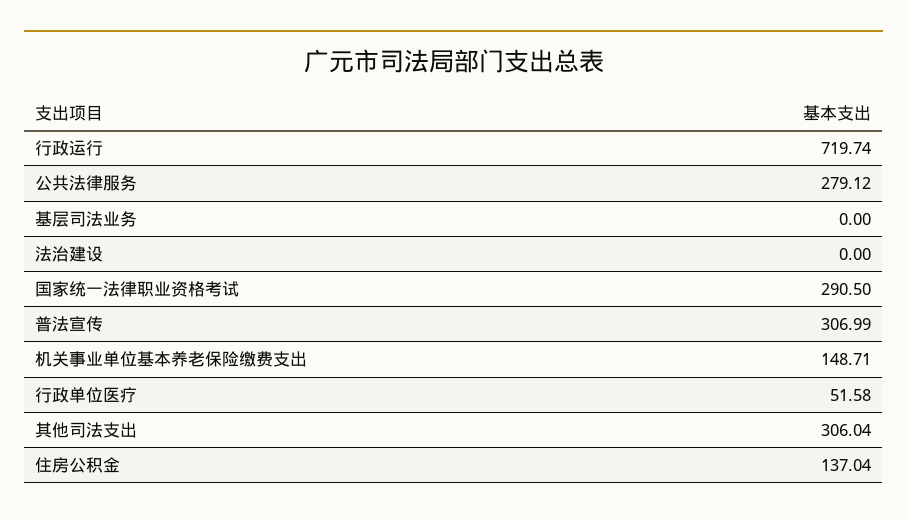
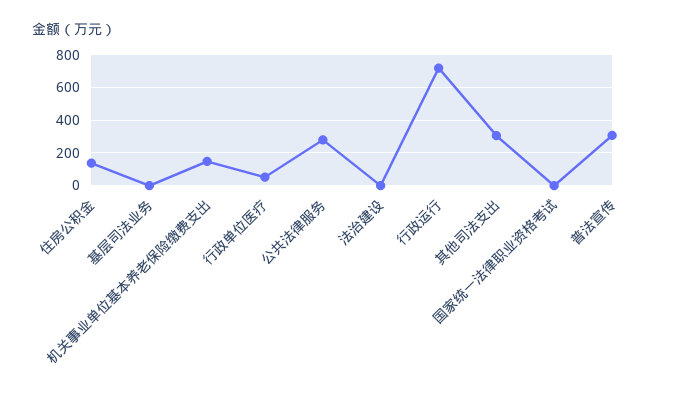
国家统一法律职业资格考试: 290.5 -> 0

